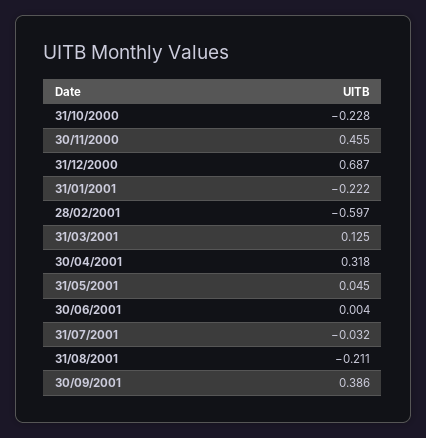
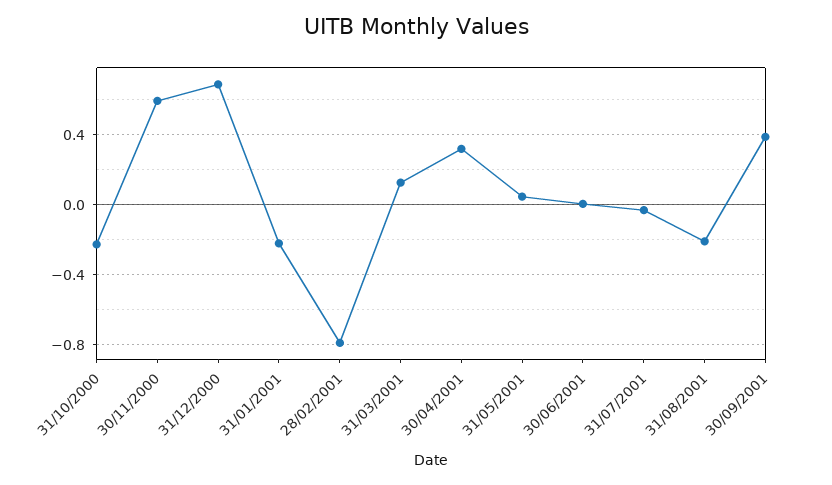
30/11/2000: 0.455 -> 0.6
28/02/2001: -0.597 -> -0.8

